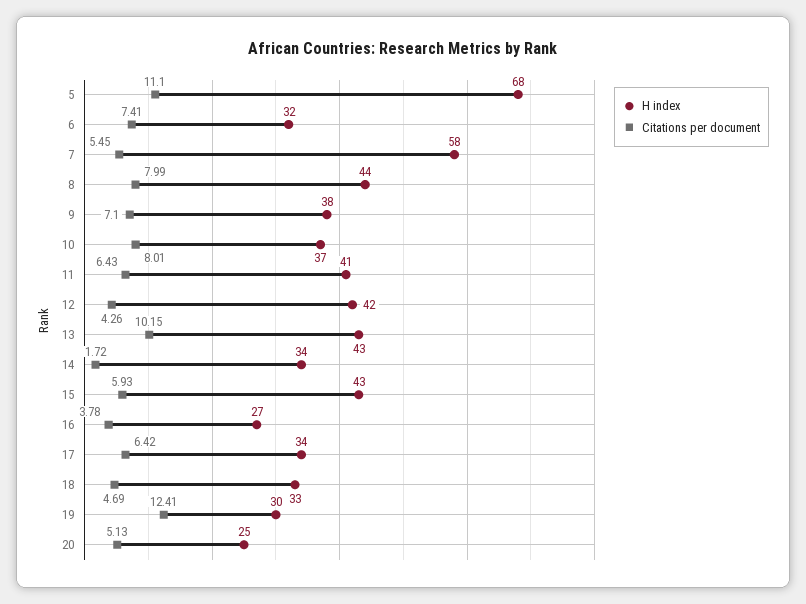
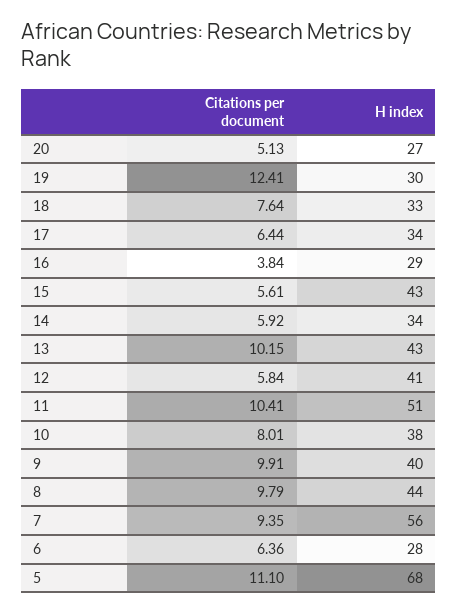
H index, 6: 32 -> 28
Citations per document, 6: 7.41 -> 6.36
H index, 7: 58 -> 56
Citations per document, 7: 5.45 -> 9.35
Citations per document, 8: 7.99 -> 9.79
H index, 9: 38 -> 40
Citations per document, 9: 7.1 -> 9.91
H index, 10: 37 -> 38
H index, 11: 41 -> 51
Citations per document, 11: 6.43 -> 10.41
H index, 12: 42 -> 41
Citations per document, 12: 4.26 -> 5.84
Citations per document, 14: 1.72 -> 5.92
Citations per document, 15: 5.93 -> 5.61
H index, 16: 27 -> 29
Citations per document, 16: 3.78 -> 3.84
Citations per document, 17: 6.42 -> 6.44
Citations per document, 18: 4.69 -> 7.64
H index, 20: 25 -> 27

